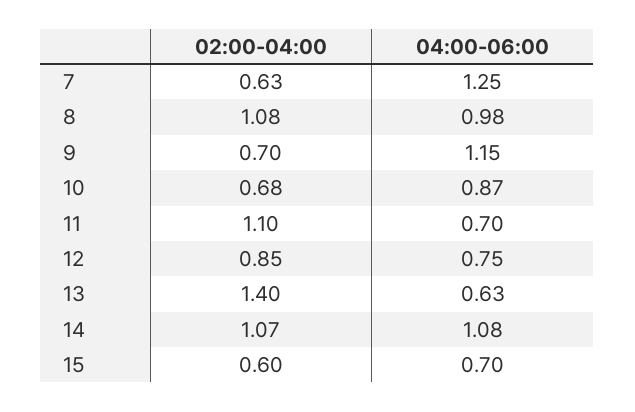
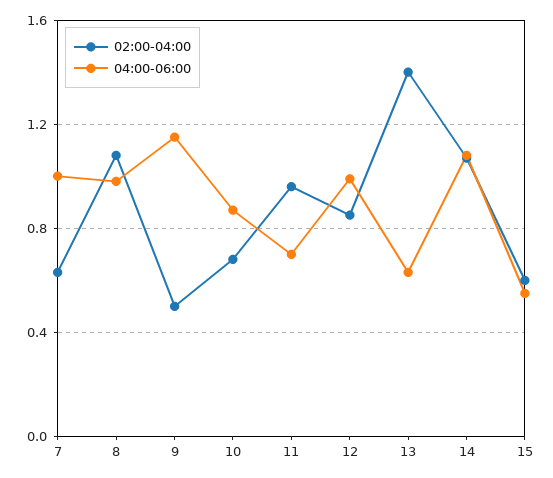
04:00-06:00, 7: 1.25 -> 1
02:00-04:00, 9: 0.7 -> 0.5
02:00-04:00, 11: 1.1 -> 0.95
04:00-06:00, 12: 0.75 -> 1
04:00-06:00, 15: 0.7 -> 0.55

